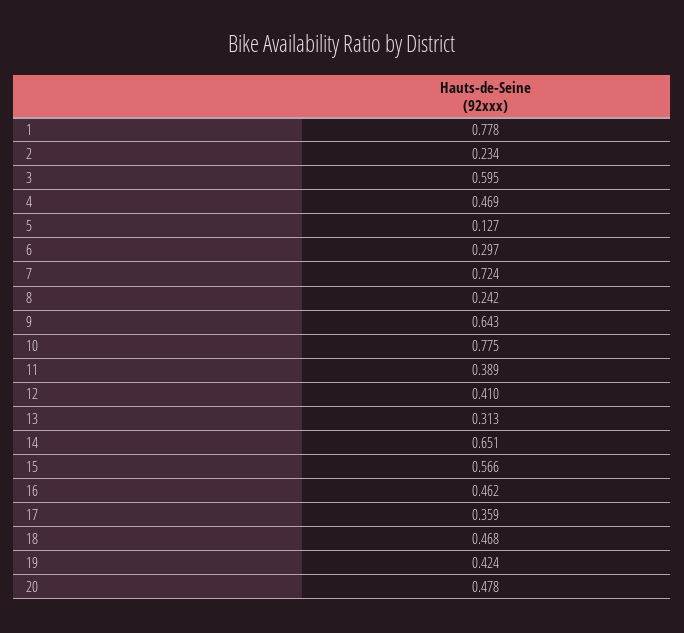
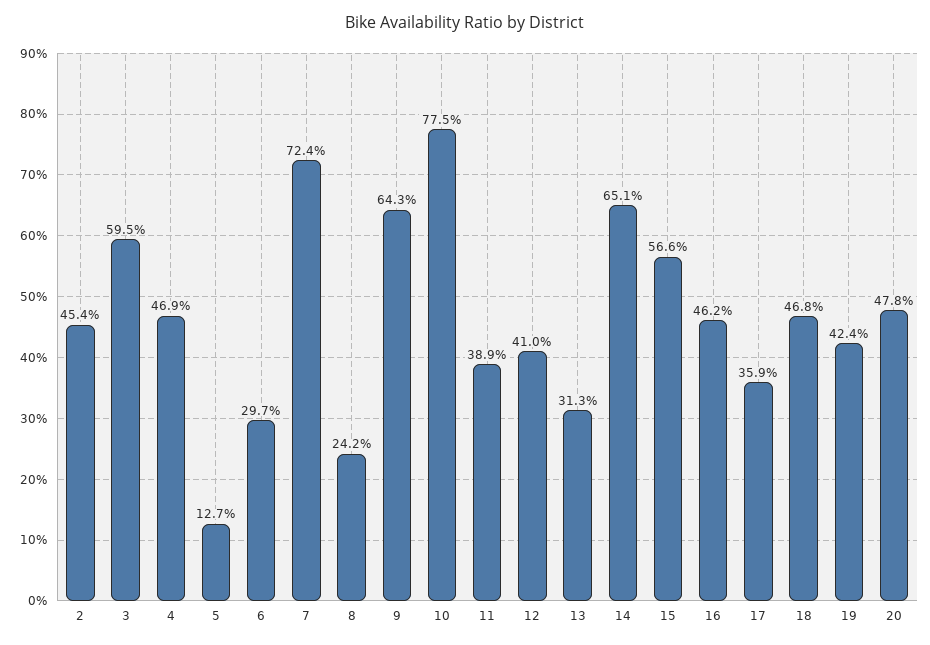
1: 0.778 -> none
2: 0.234 -> 0.454

